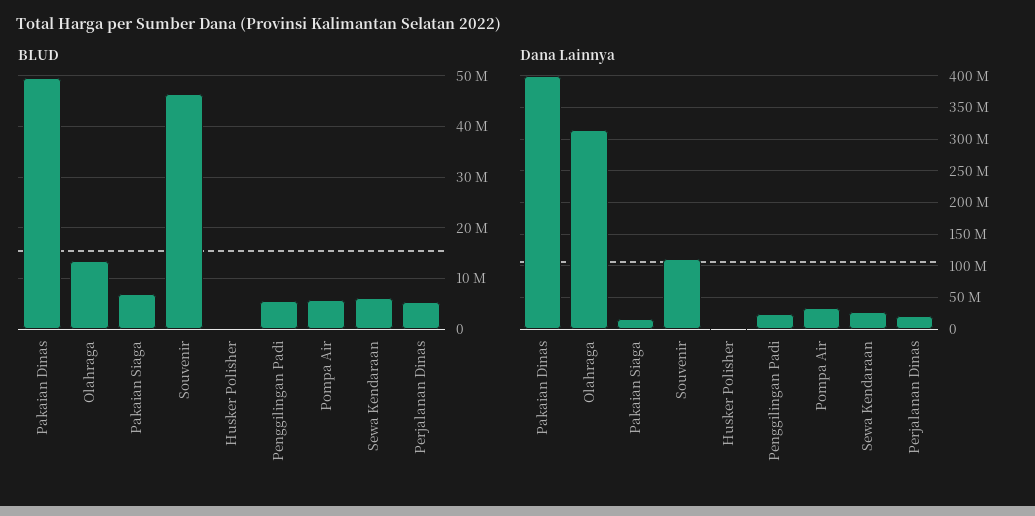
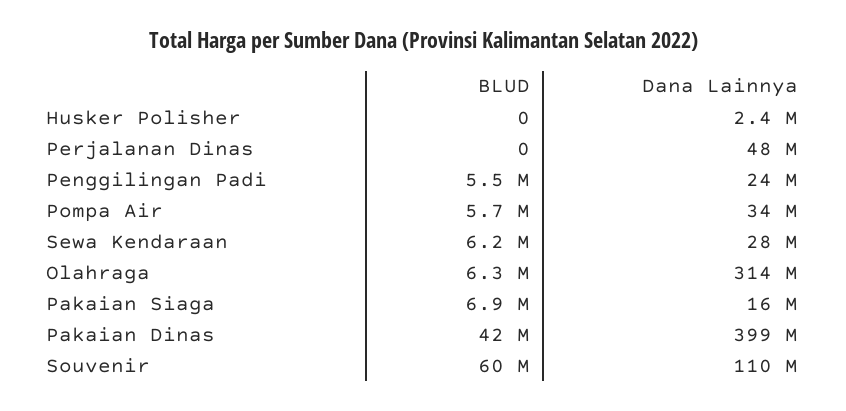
BLUD, Pakaian Dinas: 50000000 -> 42000000
BLUD, Olahraga: 14000000 -> 6300000
BLUD, Souvenir: 46000000 -> 60000000
BLUD, Perjalanan Dinas: 6000000 -> 0
Dana Lainnya, Perjalanan Dinas: 20000000 -> 48000000

